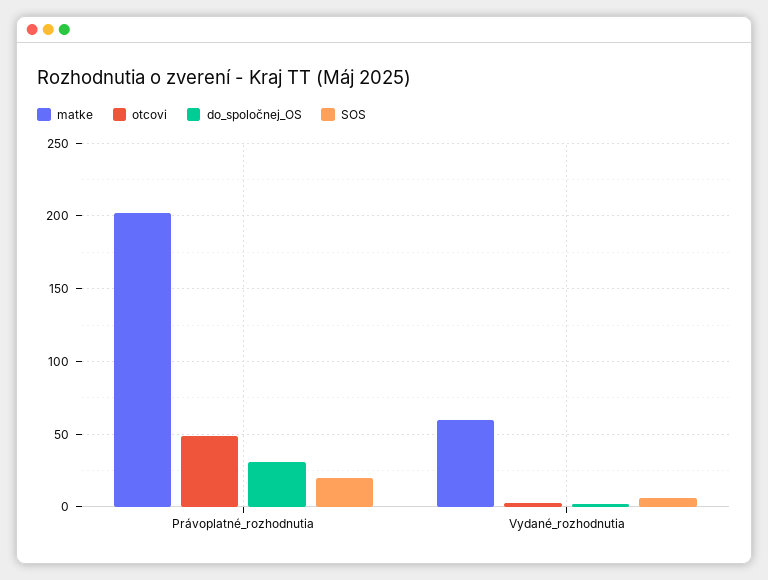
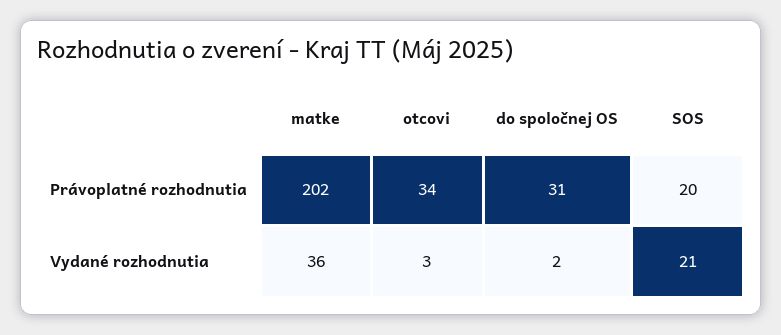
otcovi, Právoplatné_rozhodnutia: 50 -> 34
matke, Vydané_rozhodnutia: 60 -> 36
SOS, Vydané_rozhodnutia: 5 -> 21

